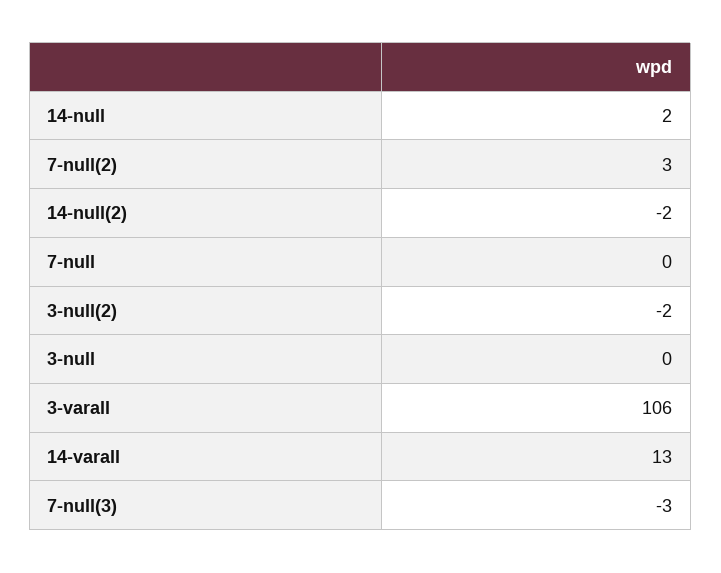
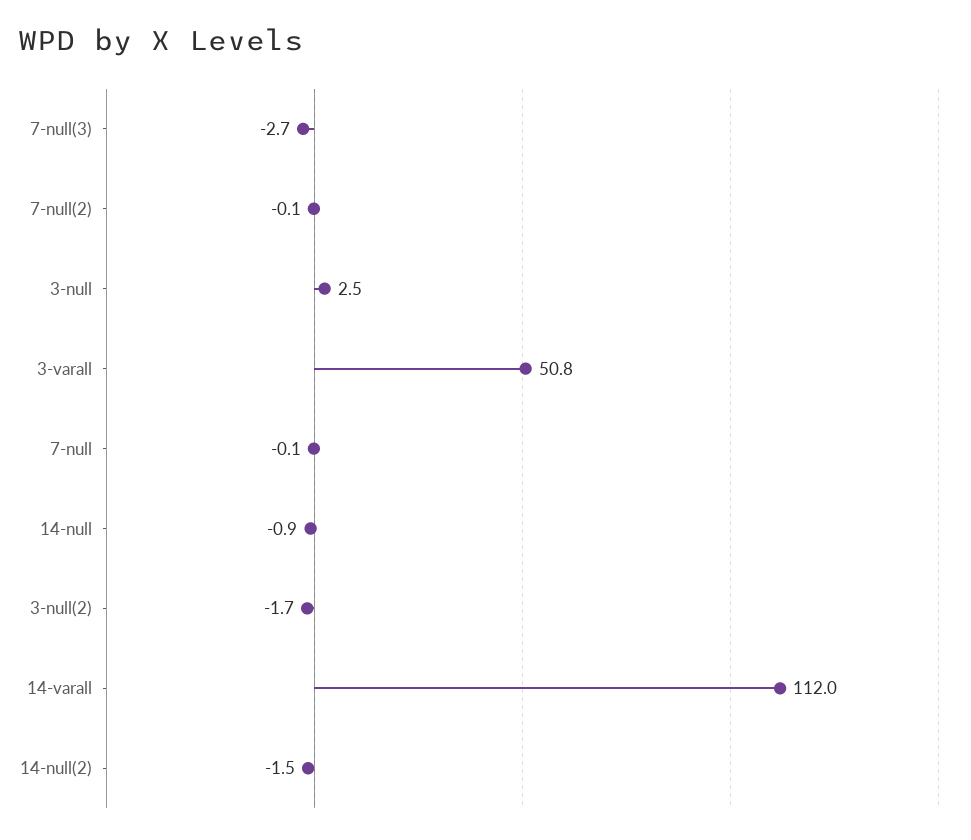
14-null: 2 -> -0.9
7-null(2): 3 -> -0.1
3-null: 0 -> 2.5
3-varall: 106 -> 50.8
14-varall: 13 -> 112

